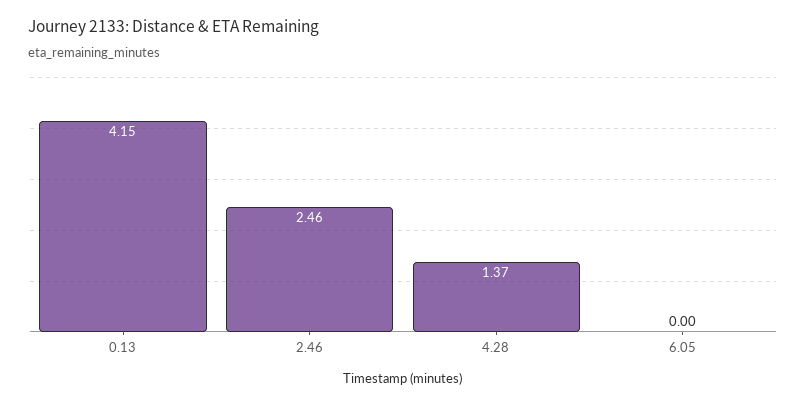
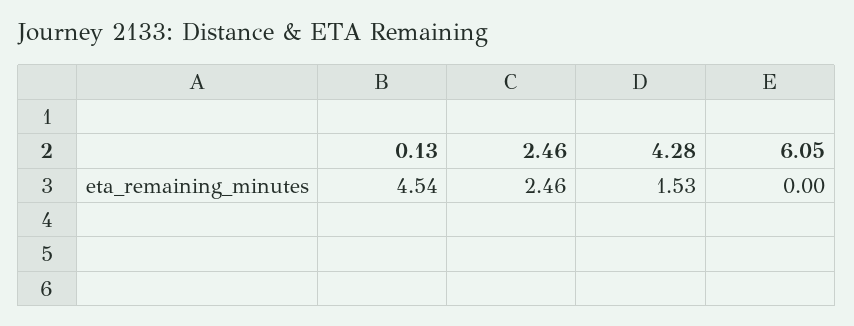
0.13: 4.15 -> 4.54
4.28: 1.37 -> 1.53

